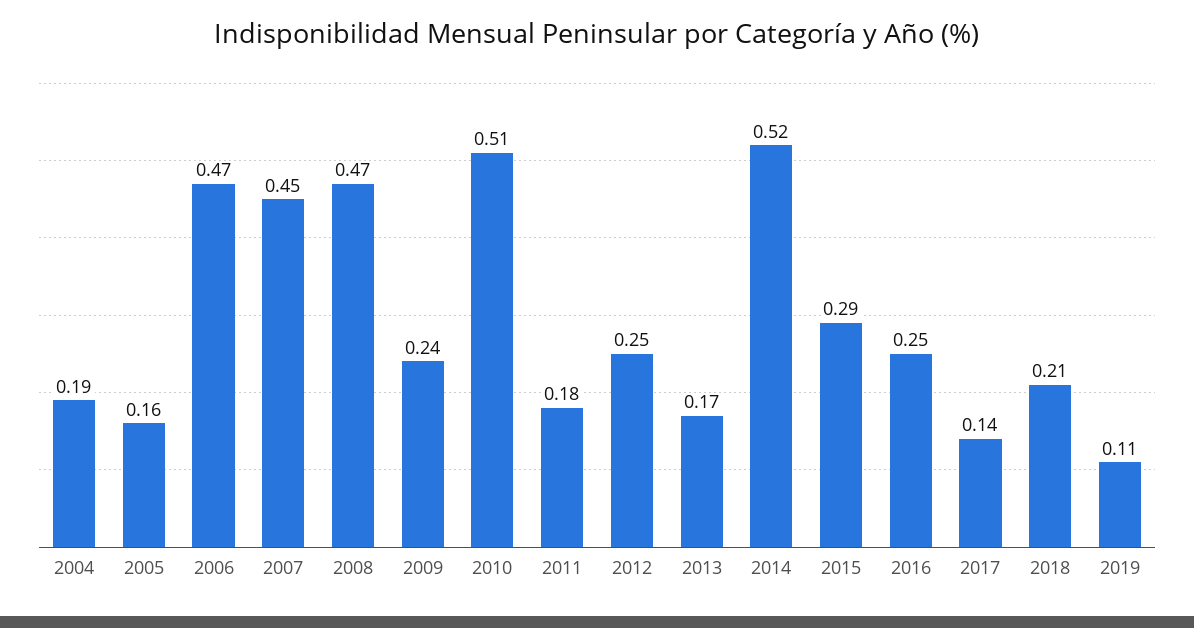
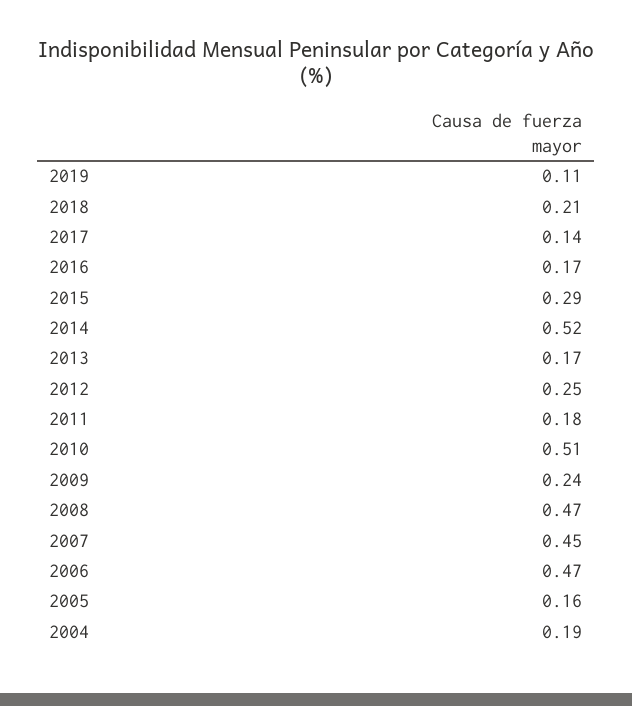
2016: 0.25 -> 0.17

